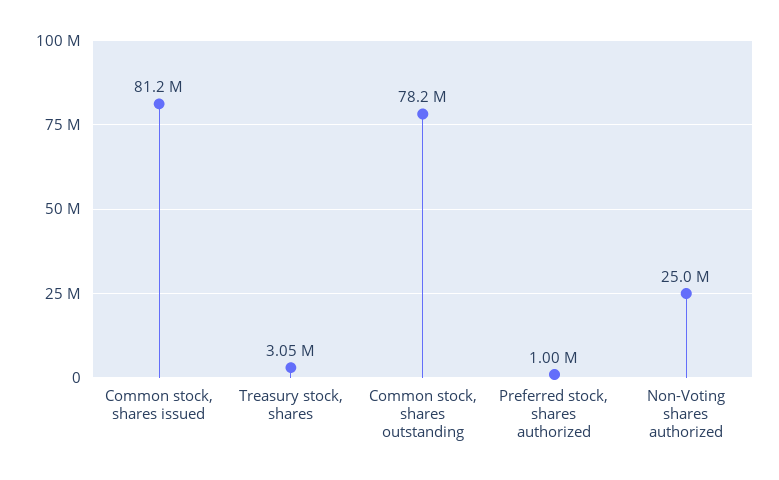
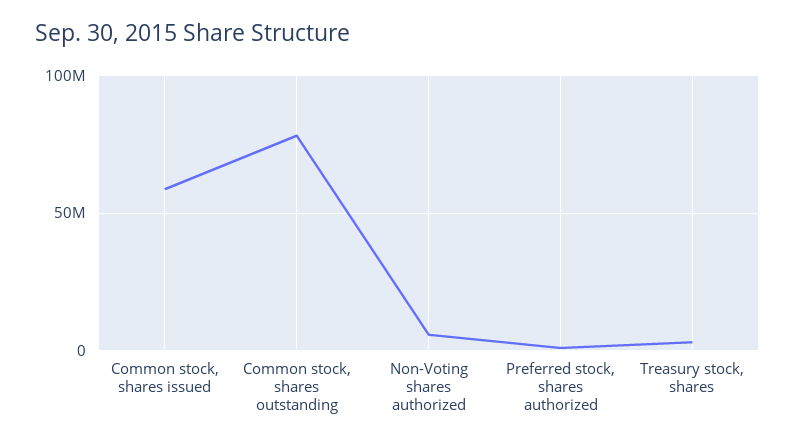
Common stock, shares issued: 81200000 -> 60000000
Non-Voting shares authorized: 25000000 -> 5000000

